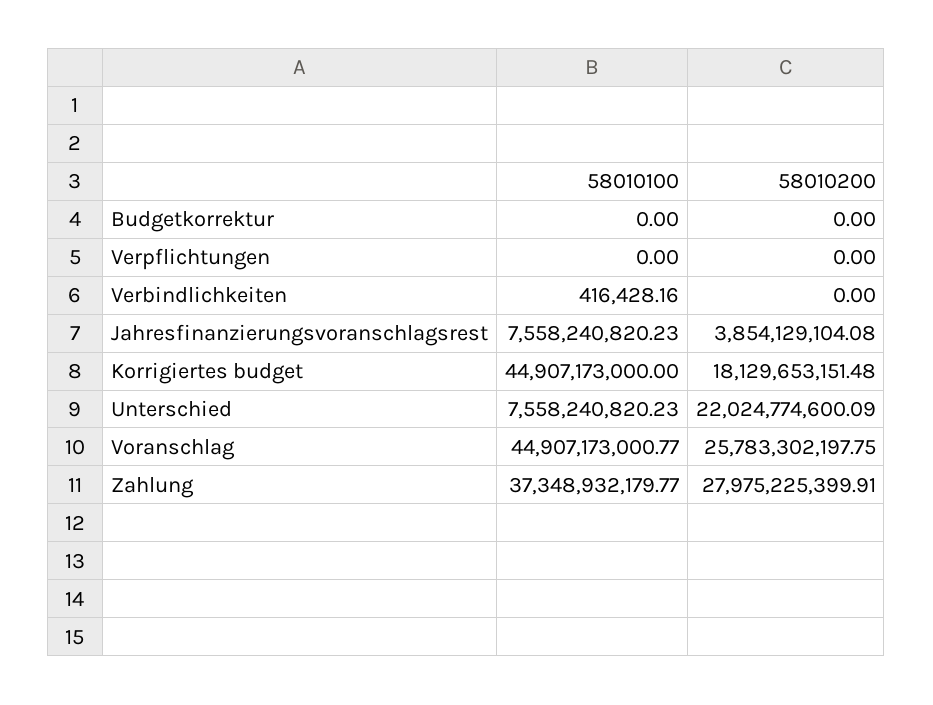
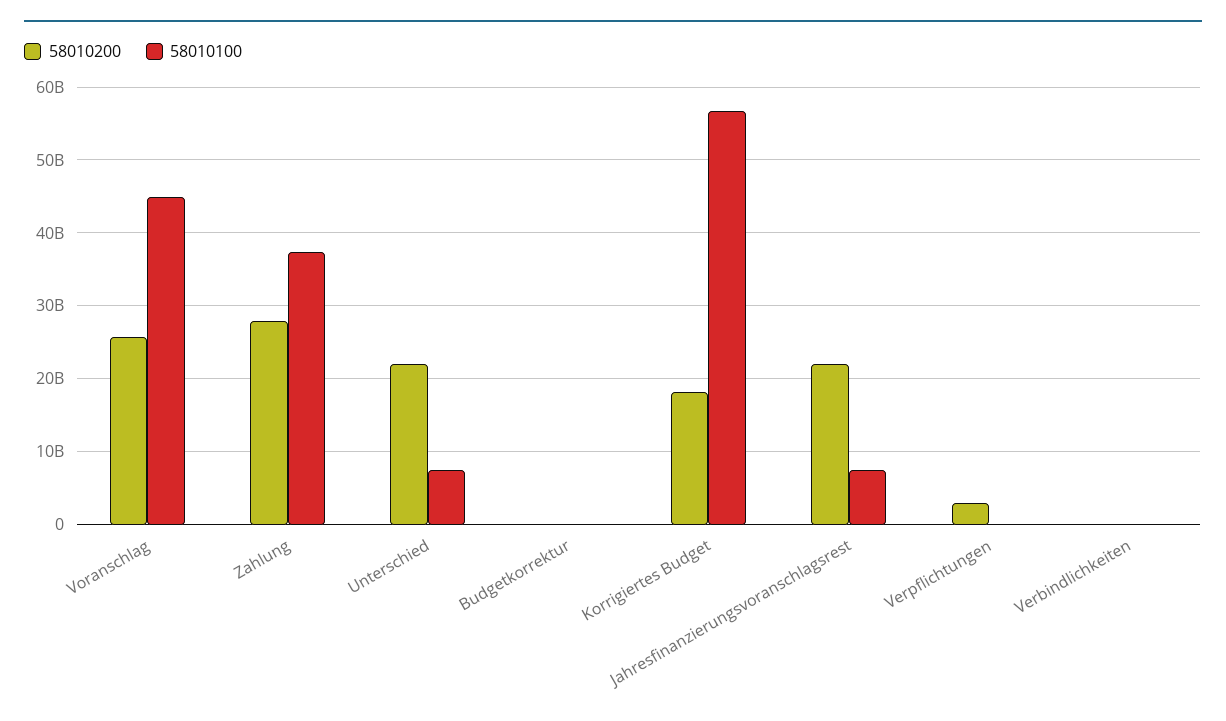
58010200, Verpflichtungen: 0 -> 3000000000
58010200, Jahresfinanzierungsvoranschlagsrest: 3854129104.08 -> 22000000000
58010100, Korrigiertes budget: 44907173000 -> 57000000000

